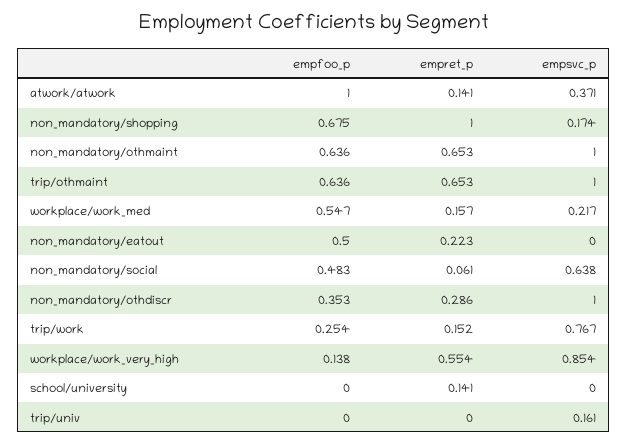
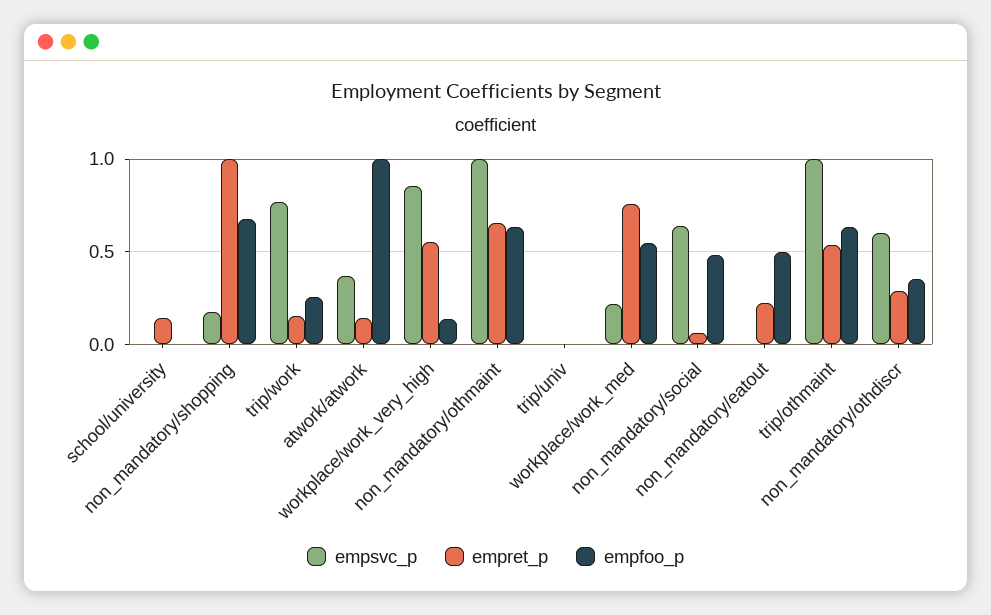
empret_p, trip/othmaint: 0.653 -> 0.55
empret_p, workplace/work_med: 0.157 -> 0.75
empsvc_p, non_mandatory/othdiscr: 1 -> 0.6
empsvc_p, trip/univ: 0.161 -> 0

